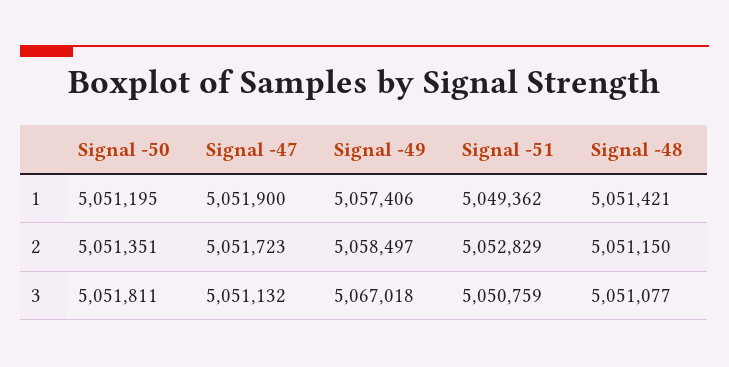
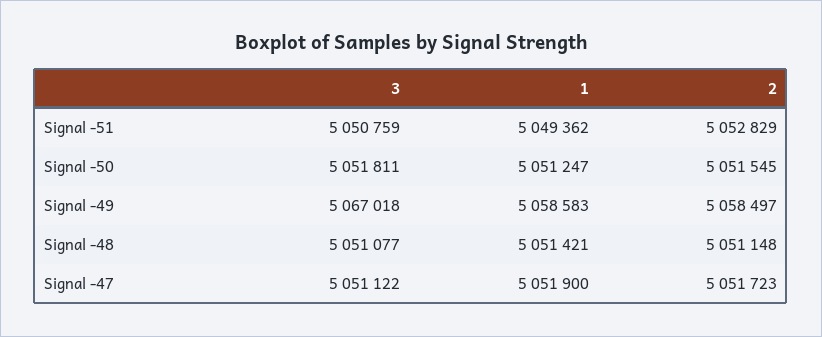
Signal -50, 1: 5051195 -> 5051247
Signal -49, 1: 5057406 -> 5058583
Signal -50, 2: 5051351 -> 5051545
Signal -48, 2: 5051150 -> 5051148
Signal -47, 3: 5051132 -> 5051122

